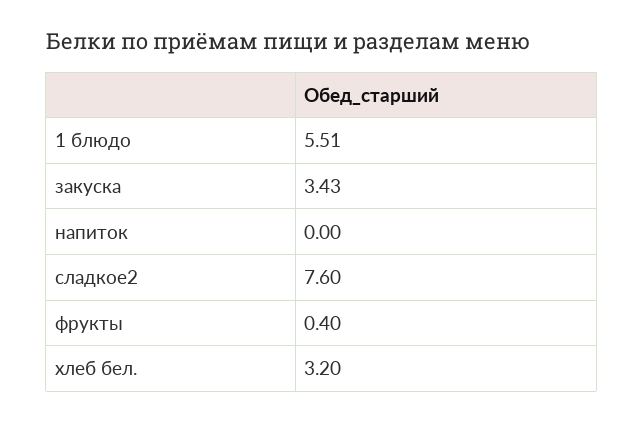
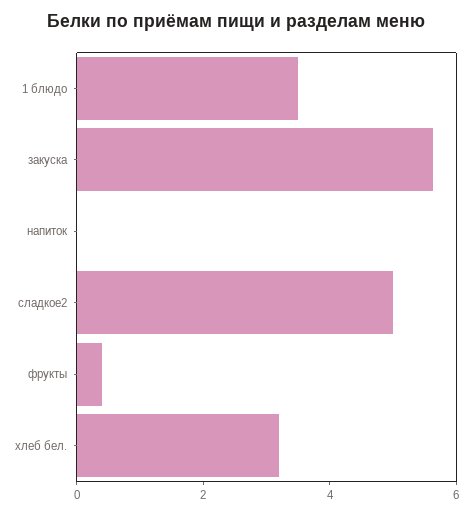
1 блюдо: 5.51 -> 3.5
закуска: 3.43 -> 5.5
сладкое2: 7.6 -> 5

